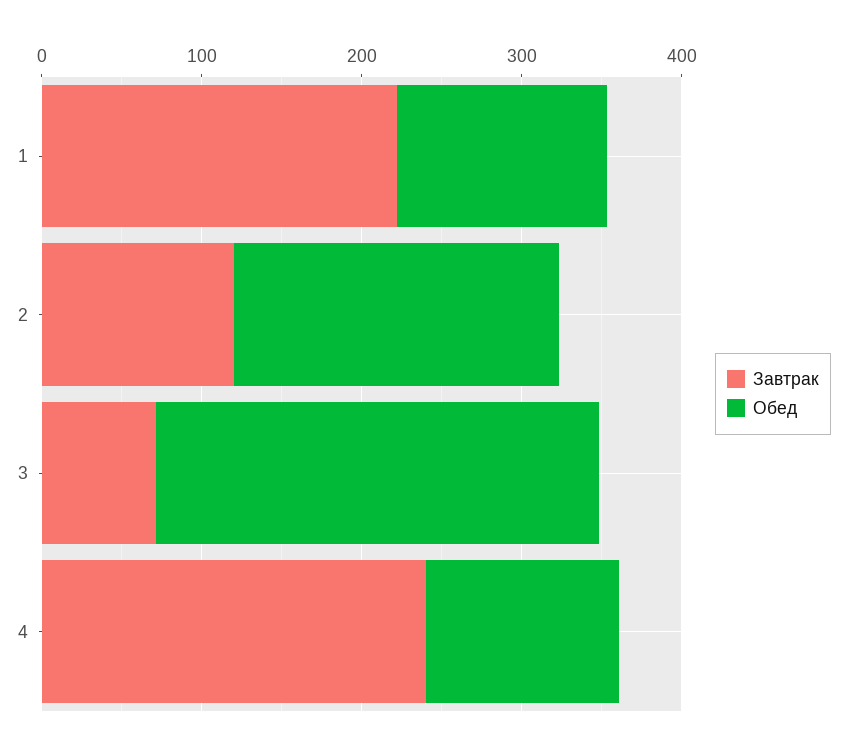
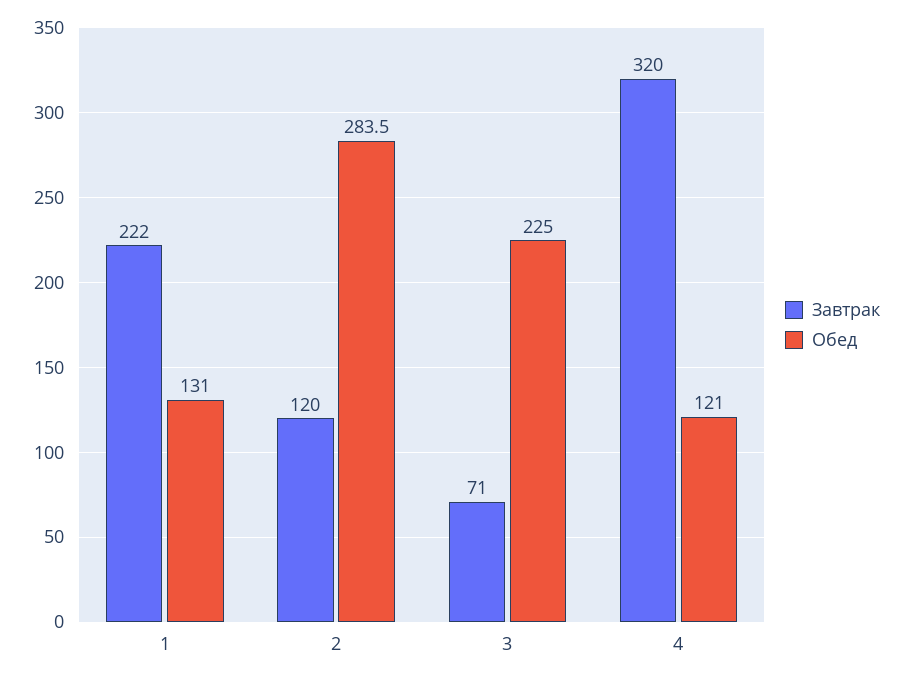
Обед, 2: 200 -> 283.5
Обед, 3: 280 -> 225
Завтрак, 4: 240 -> 320

